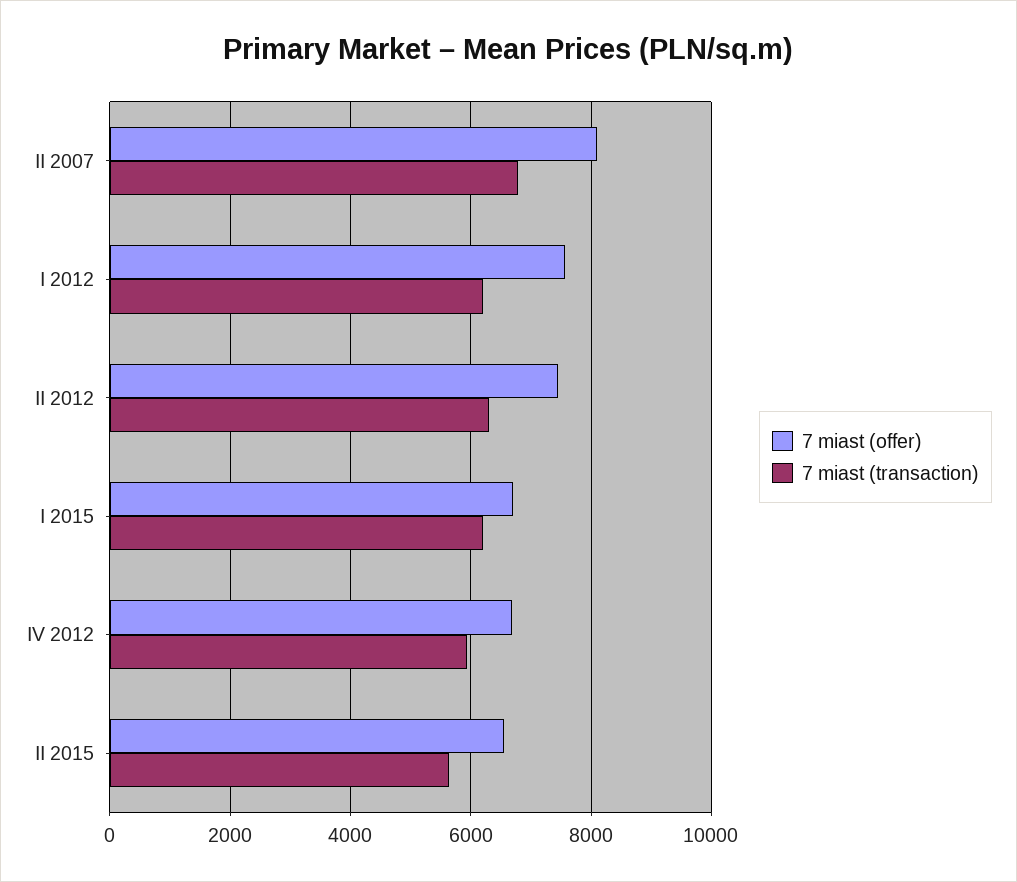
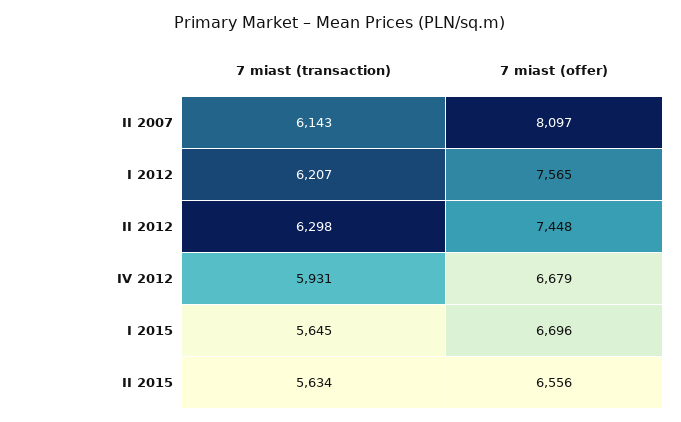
7 miast (transaction), II 2007: 6800 -> 6143
7 miast (transaction), I 2015: 6200 -> 5645

